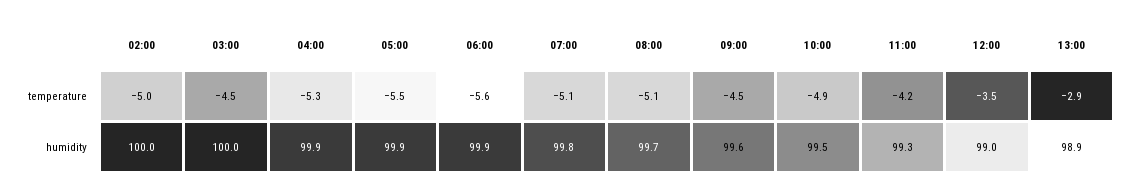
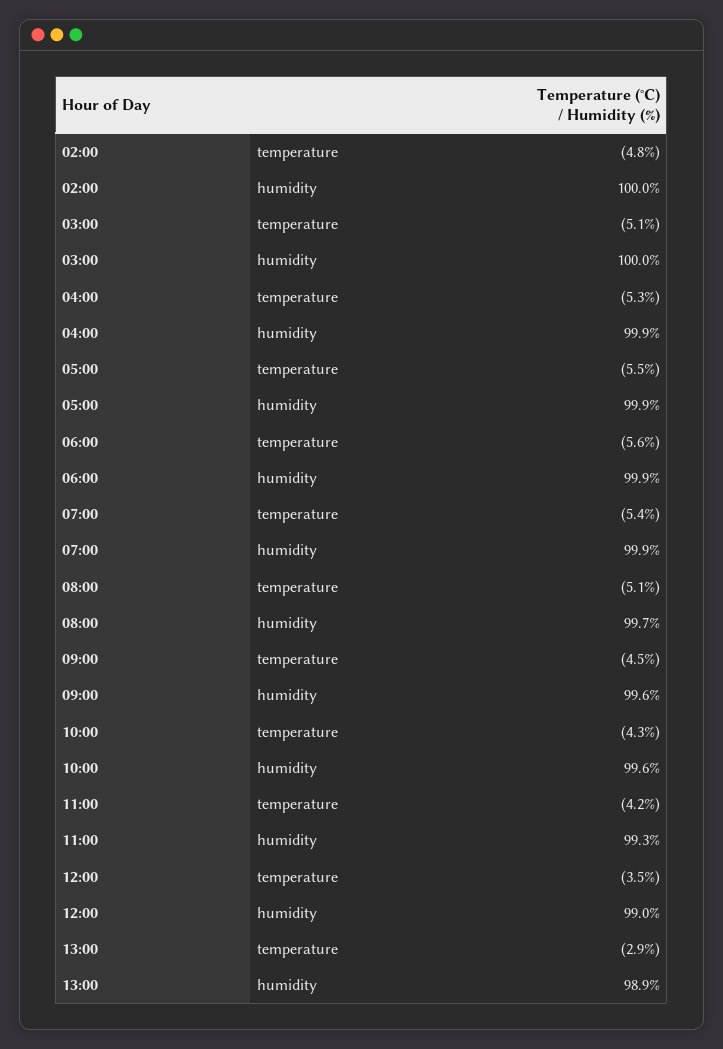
02:00, temperature: -5 -> -4.8
03:00, temperature: -4.5 -> -5.1
07:00, temperature: -5.1 -> -5.4
10:00, temperature: -4.9 -> -4.3
07:00, humidity: 99.8 -> 99.9
10:00, humidity: 99.5 -> 99.6

